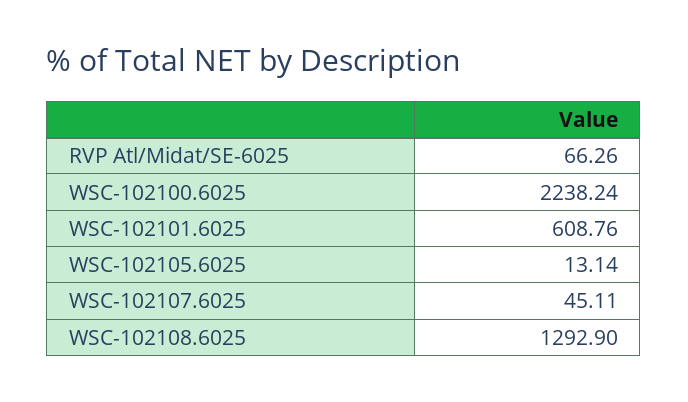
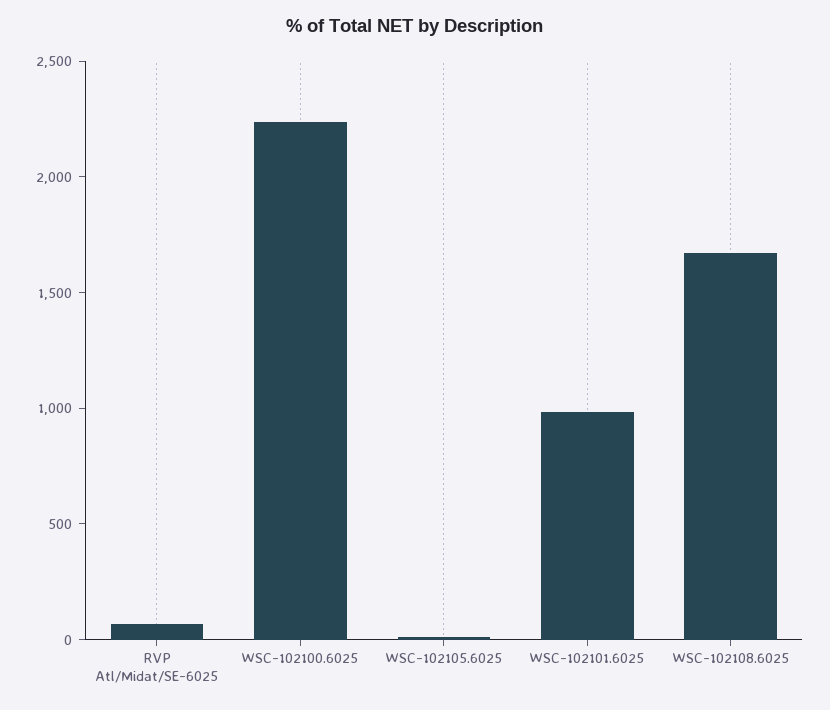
WSC-102101.6025: 608.76 -> 1000
WSC-102107.6025: 45.11 -> none
WSC-102108.6025: 1292.9 -> 1700

